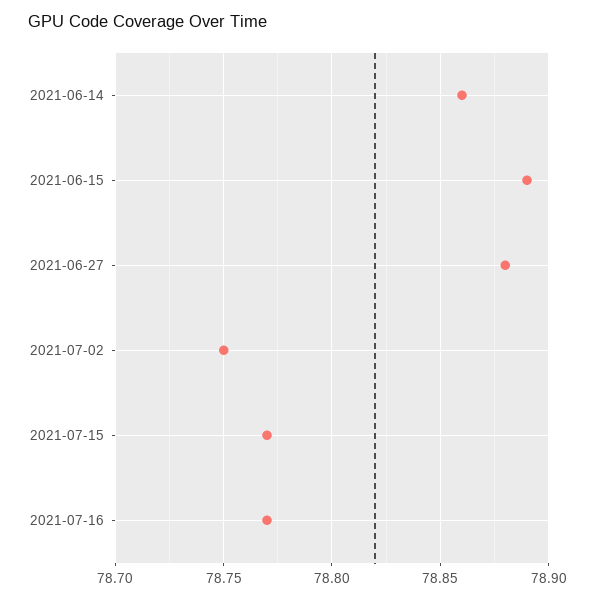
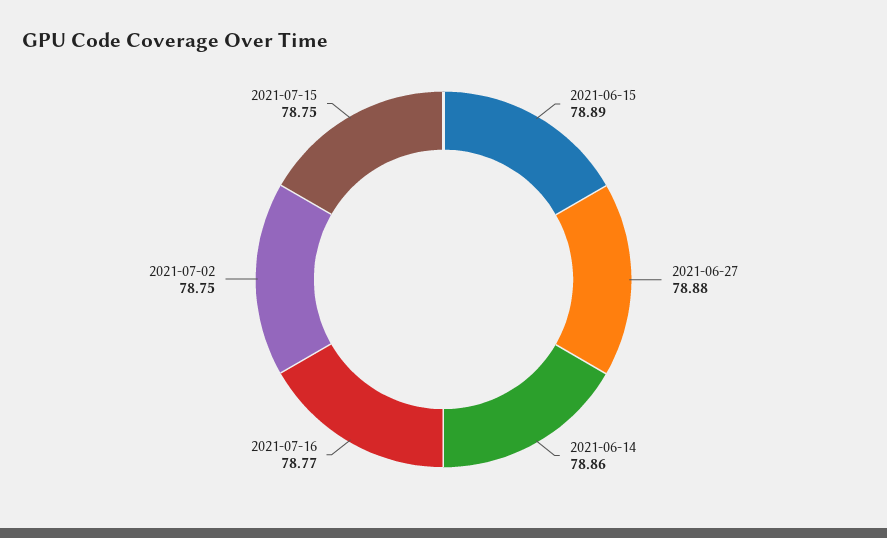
2021-07-15: 78.77 -> 78.75

